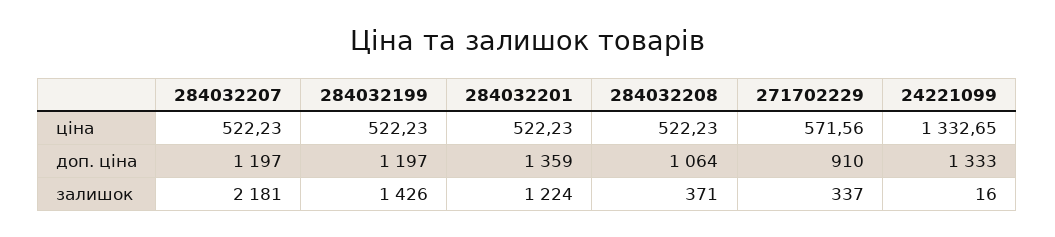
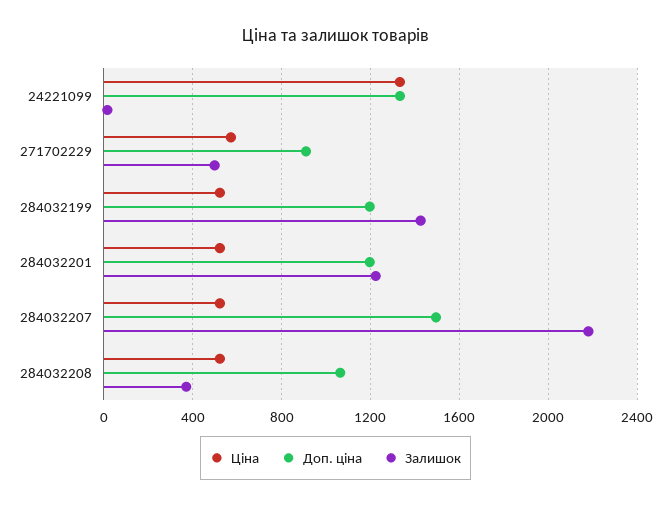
доп. ціна, 284032207: 1197 -> 1500
доп. ціна, 284032201: 1359 -> 1200
залишок, 271702229: 337 -> 500

